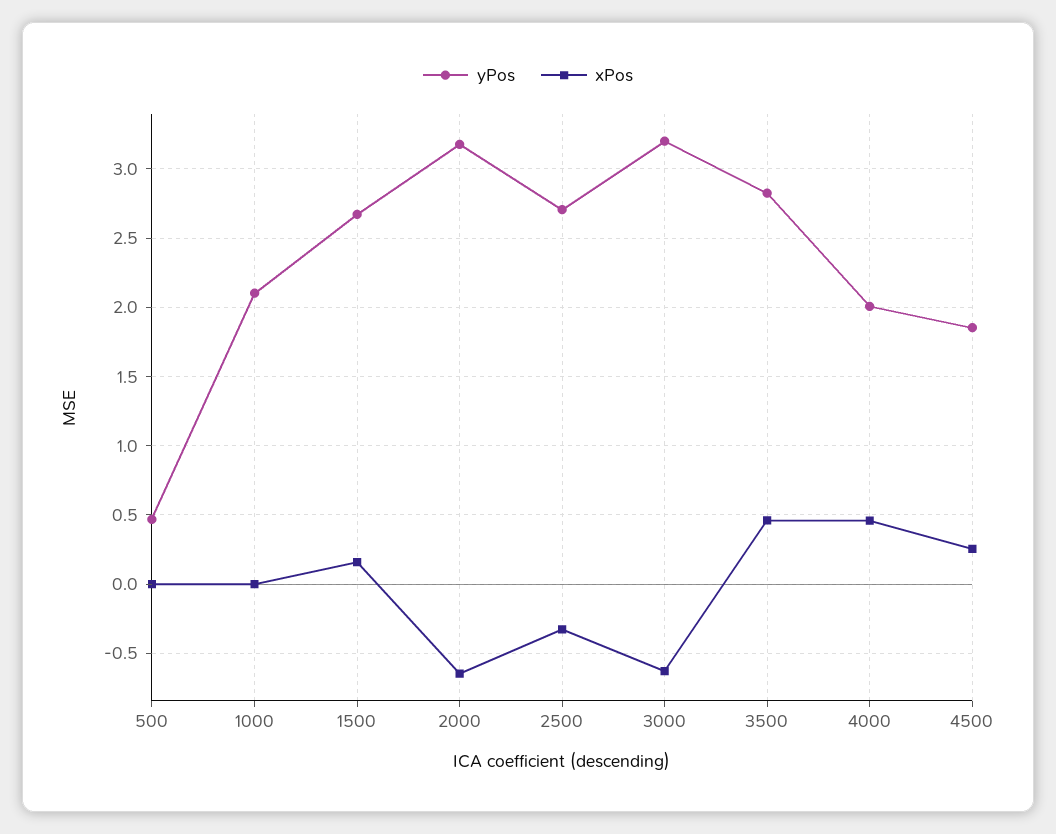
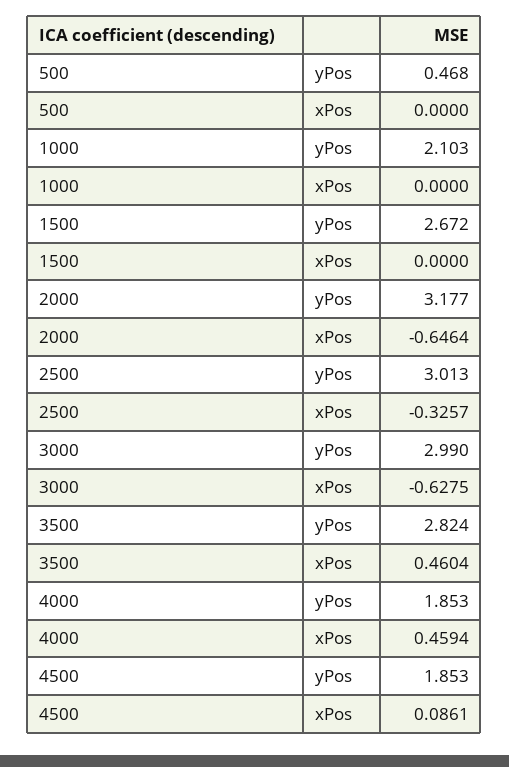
xPos, 1500: 0.15 -> 0
yPos, 2500: 2.7 -> 3.013
yPos, 3000: 3.2 -> 2.99
yPos, 4000: 2 -> 1.853
xPos, 4500: 0.25 -> 0.0861

